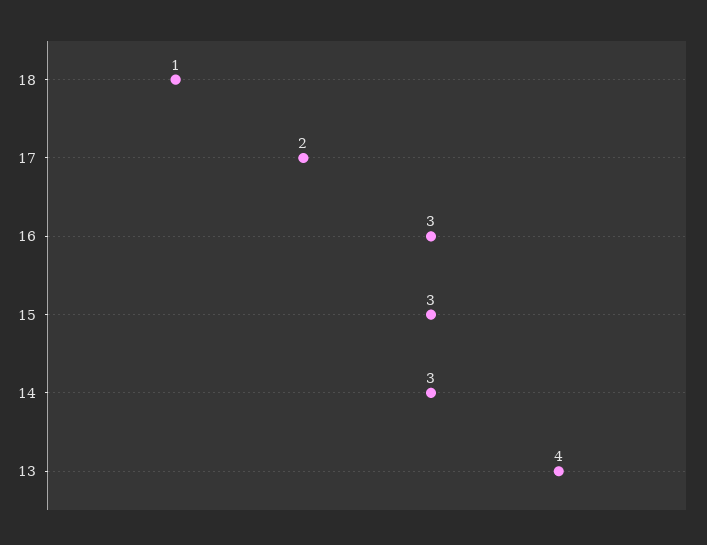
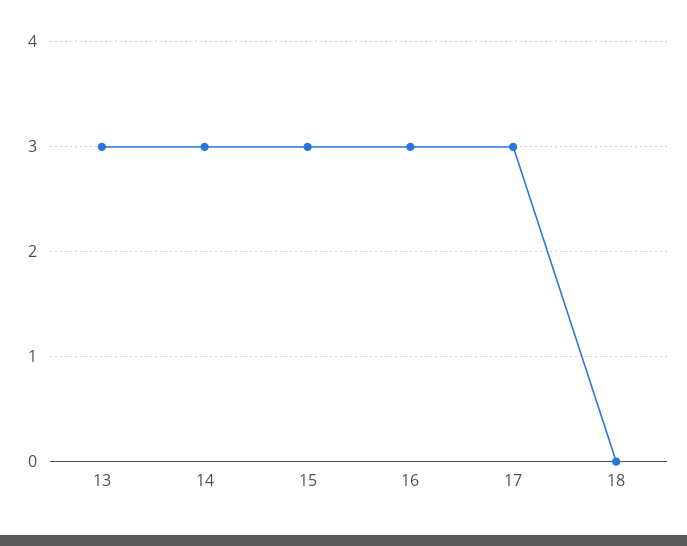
18: 1 -> 0
17: 2 -> 3
13: 4 -> 3

